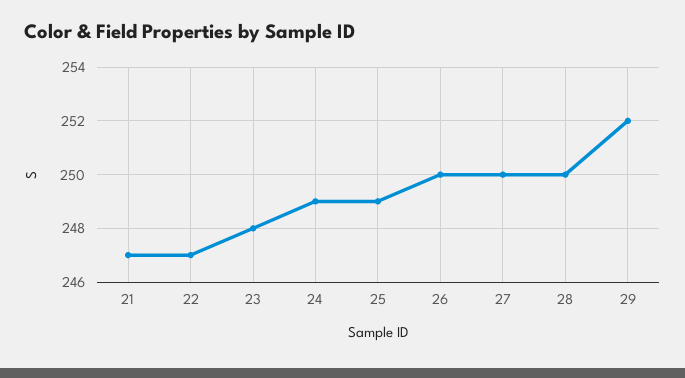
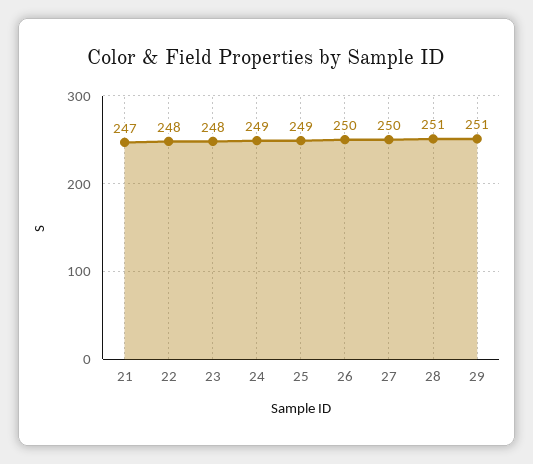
22: 247 -> 248
28: 250 -> 251
29: 252 -> 251

